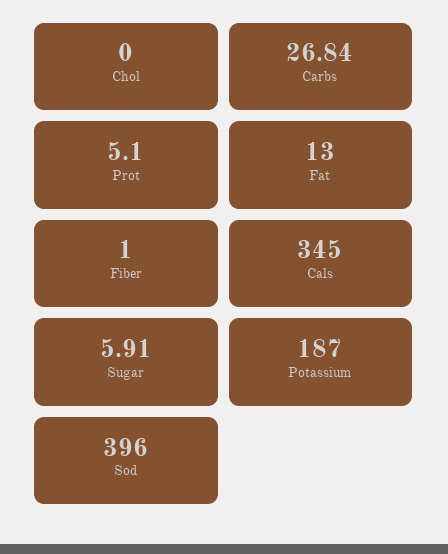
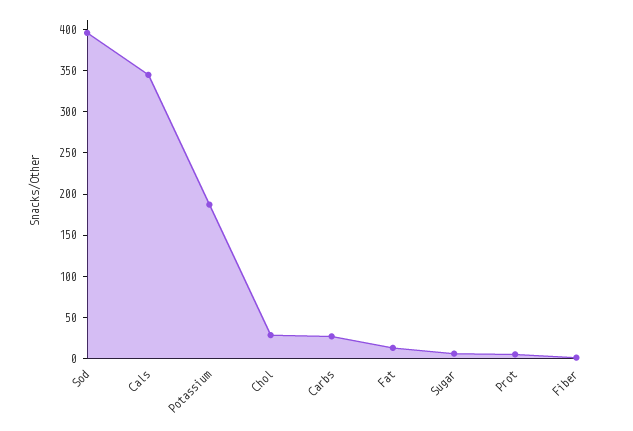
Chol: 0 -> 30

